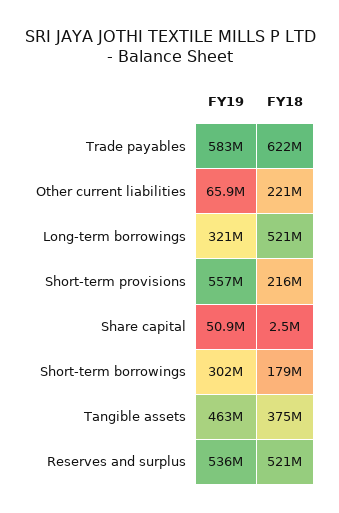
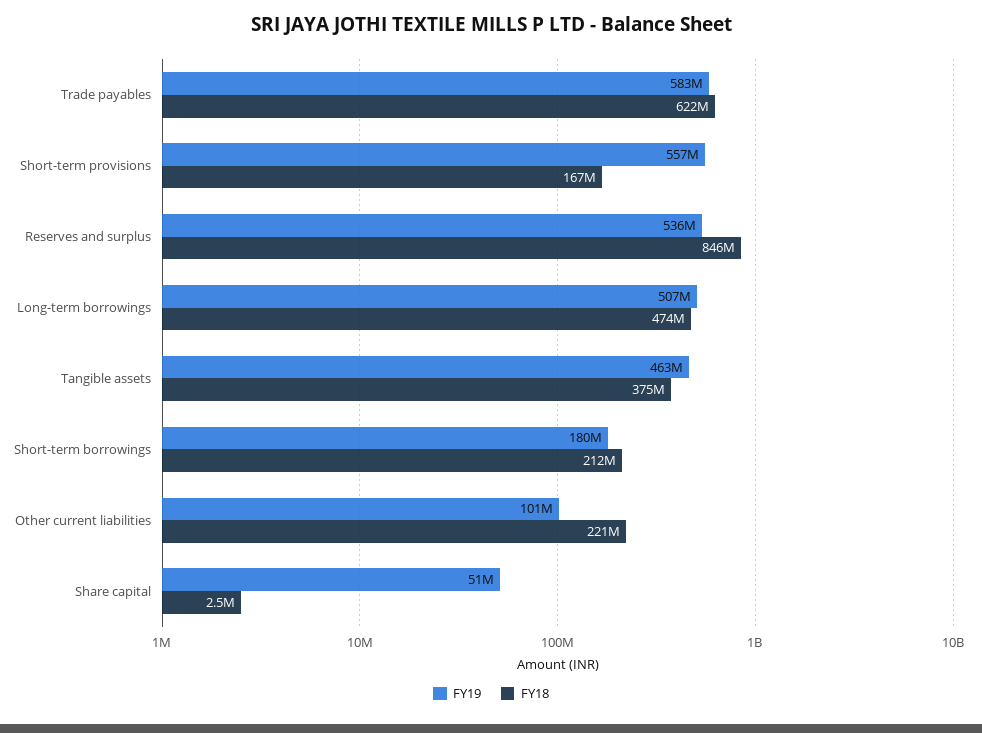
FY19, Other current liabilities: 65900000 -> 101000000
FY19, Long-term borrowings: 321000000 -> 507000000
FY18, Long-term borrowings: 521000000 -> 474000000
FY18, Short-term provisions: 216000000 -> 167000000
FY19, Short-term borrowings: 302000000 -> 180000000
FY18, Short-term borrowings: 179000000 -> 212000000
FY18, Reserves and surplus: 521000000 -> 846000000

